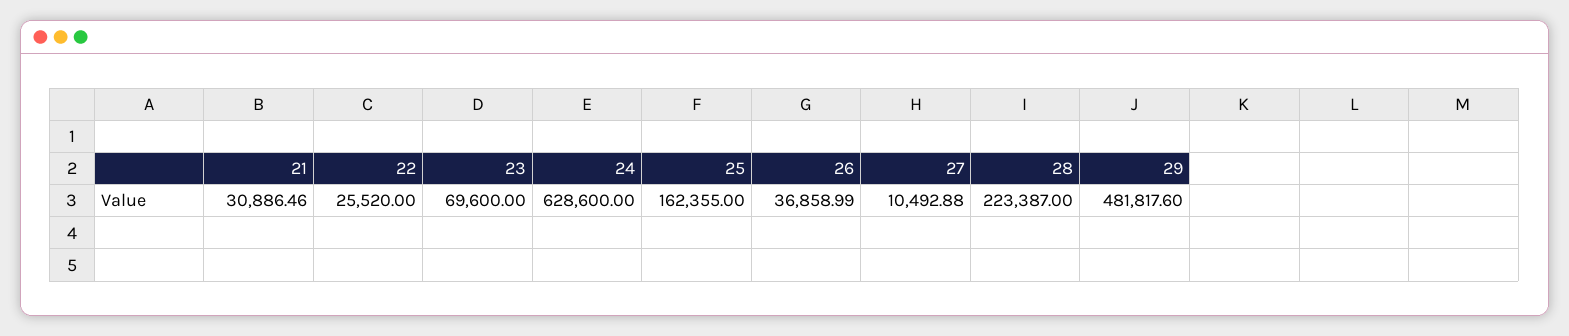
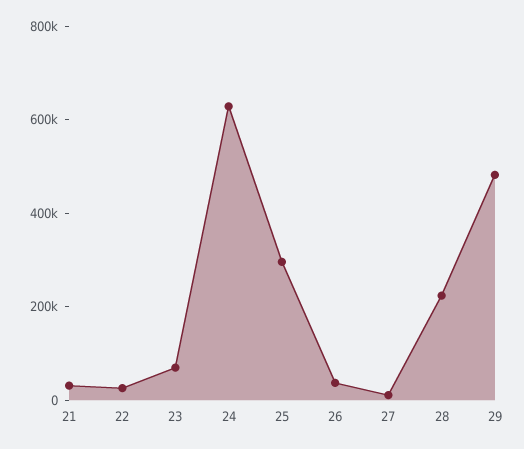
25: 162355 -> 300000

